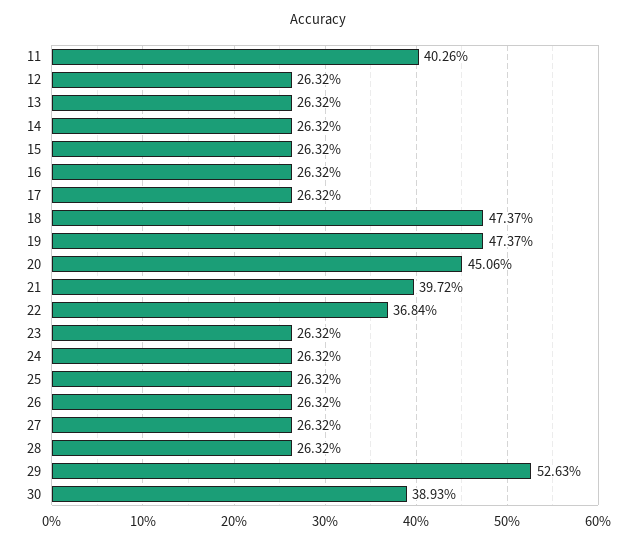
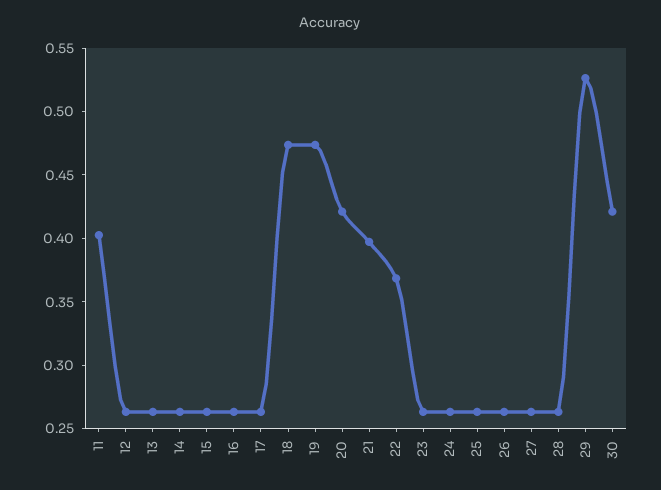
20: 0.4506 -> 0.42
30: 0.3893 -> 0.42

